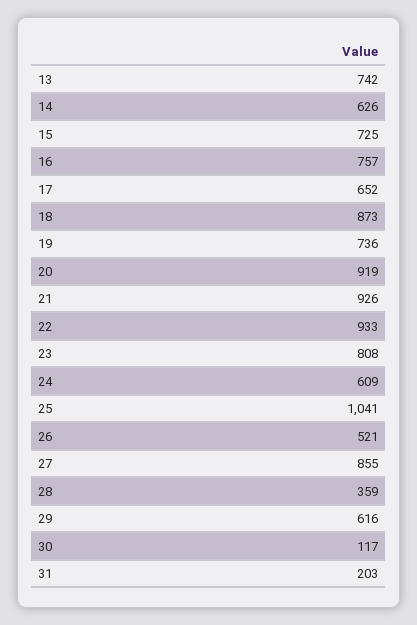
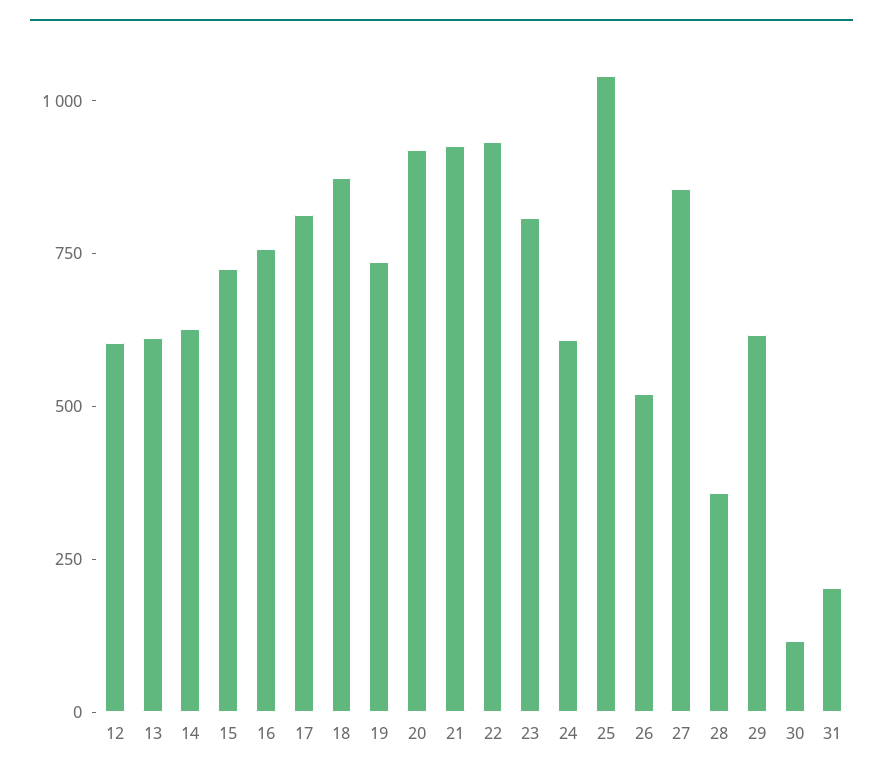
13: 742 -> 600
17: 652 -> 800
12: none -> 600

